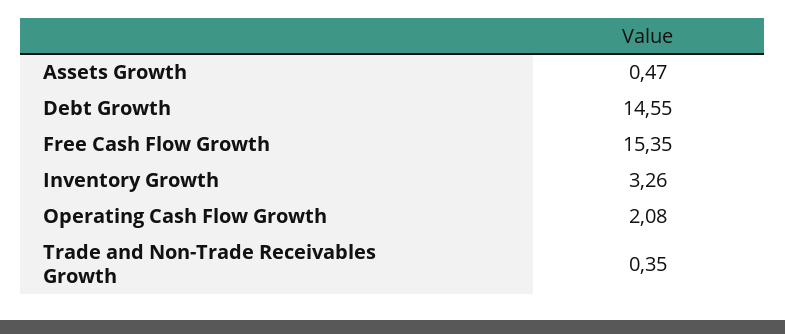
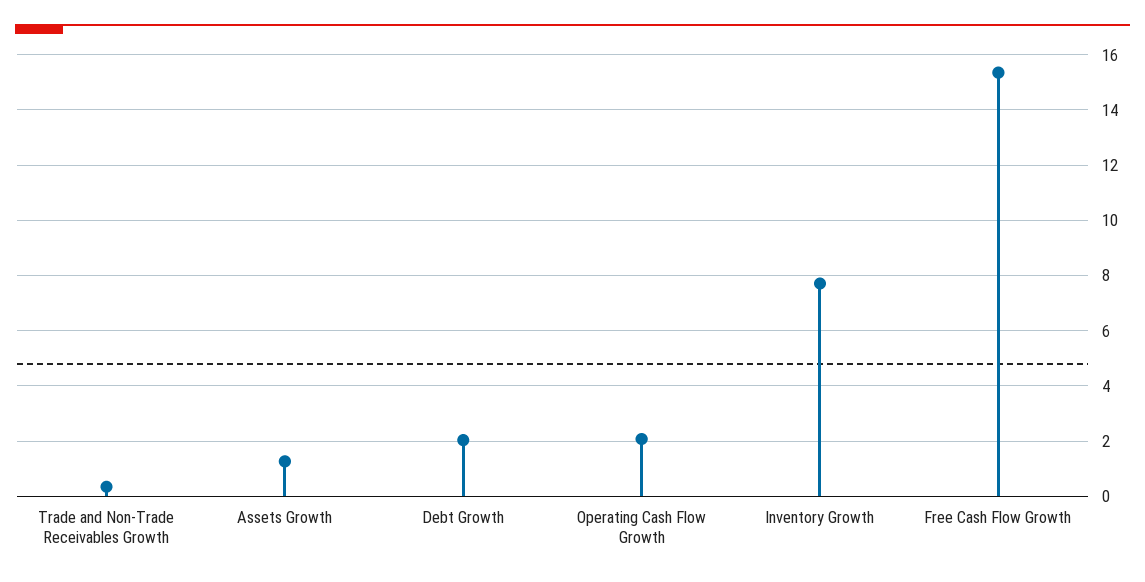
Assets Growth: 0.47 -> 1.25
Debt Growth: 14.55 -> 2
Inventory Growth: 3.26 -> 7.75

